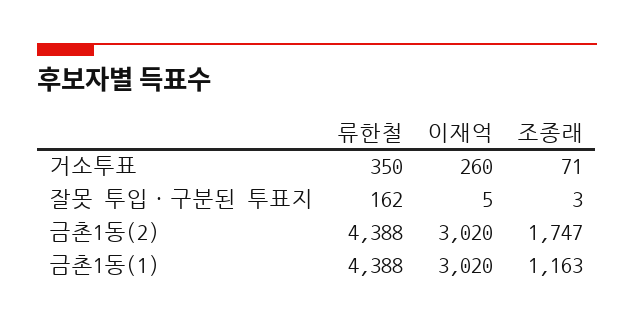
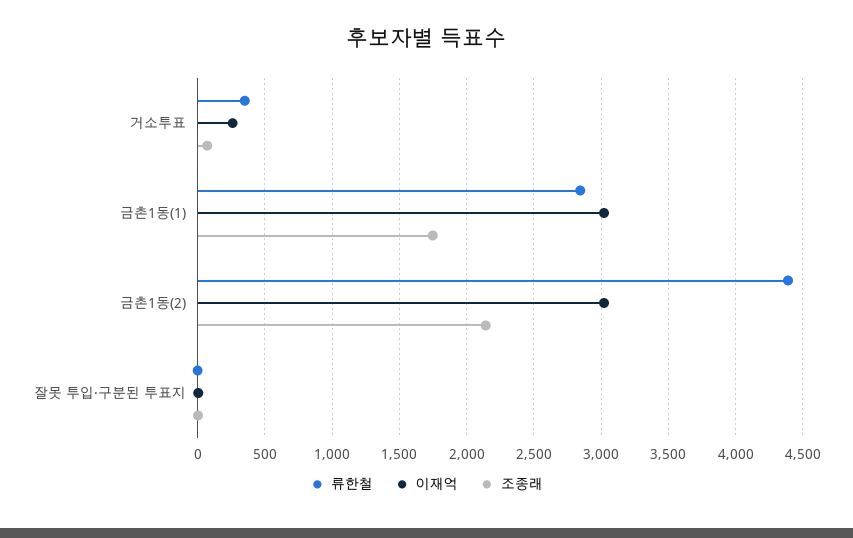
류한철, 잘못 투입·구분된 투표지: 162 -> 0
조종래, 금촌1동(2): 1747 -> 2150
류한철, 금촌1동(1): 4388 -> 2850
조종래, 금촌1동(1): 1163 -> 1750

